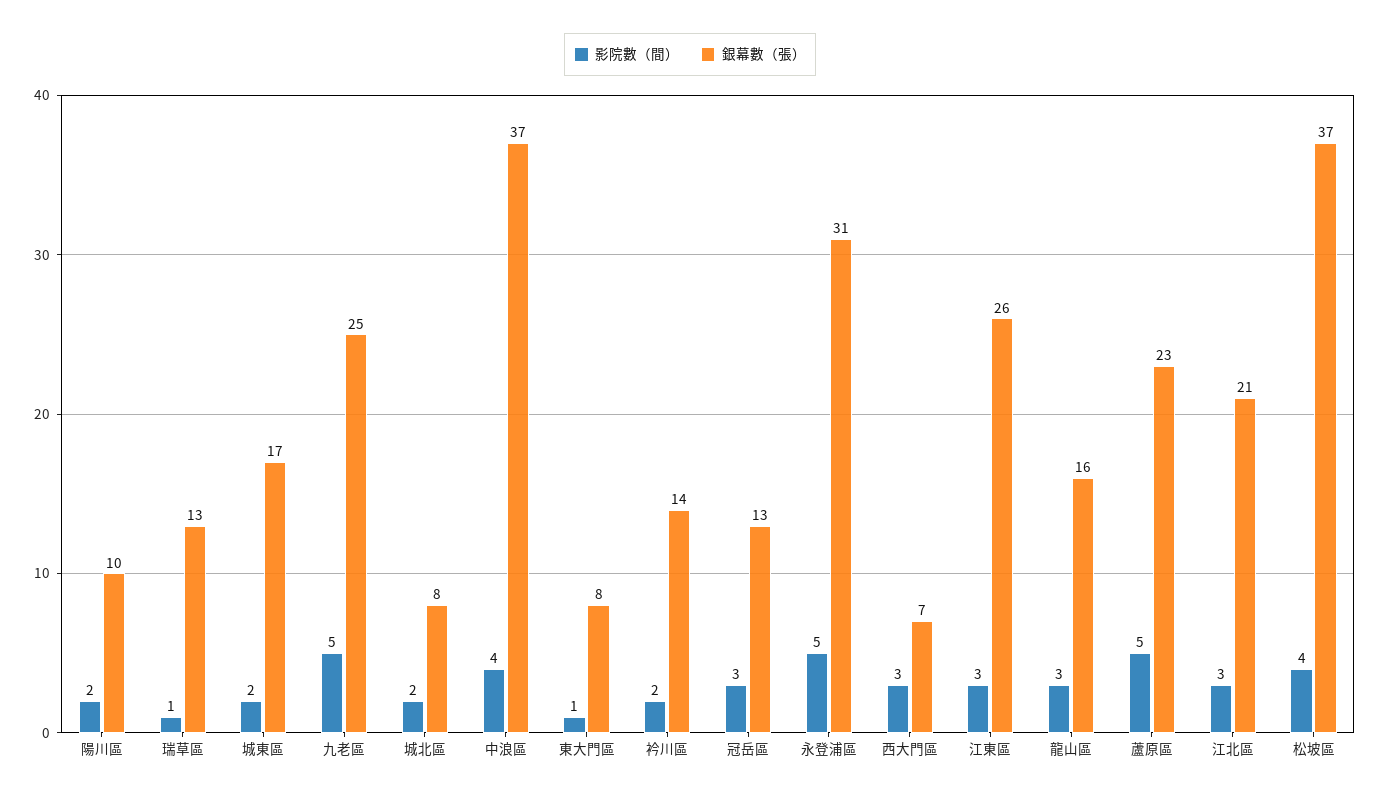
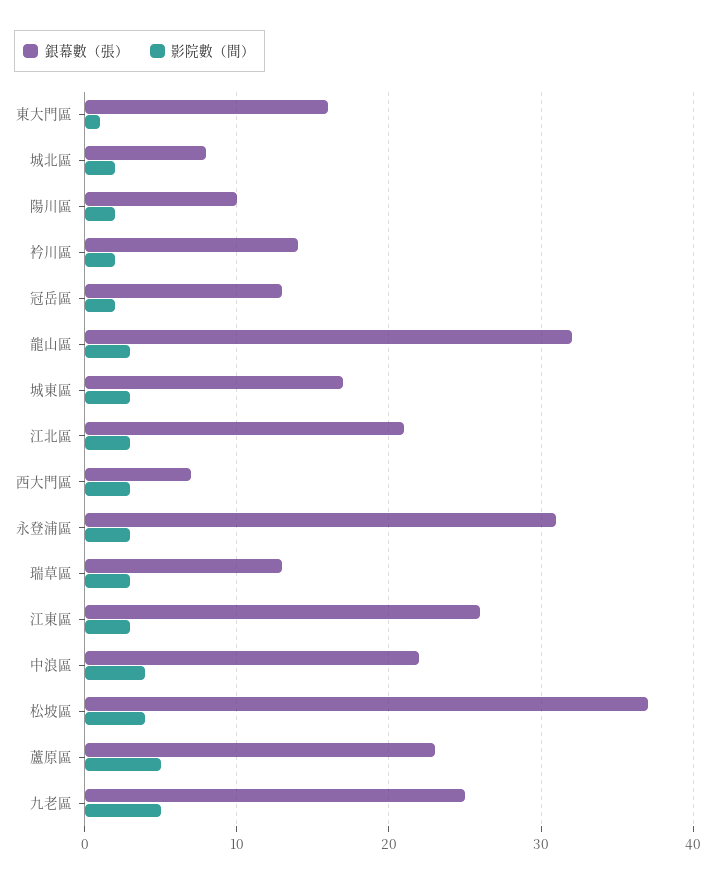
影院數（間）, 瑞草區: 1 -> 3
影院數（間）, 城東區: 2 -> 3
銀幕數（張）, 中浪區: 37 -> 22
銀幕數（張）, 東大門區: 8 -> 16
影院數（間）, 冠岳區: 3 -> 2
影院數（間）, 永登浦區: 5 -> 3
銀幕數（張）, 龍山區: 16 -> 32

